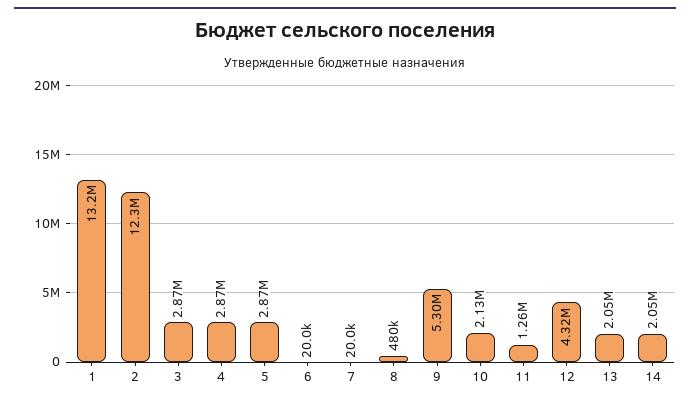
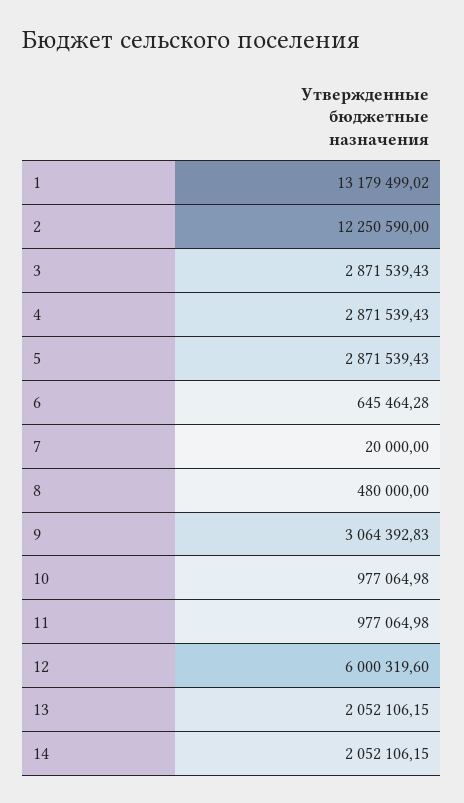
6: 20000 -> 645464.28
9: 5300000 -> 3064392.83
10: 2130000 -> 977064.98
11: 1260000 -> 977064.98
12: 4320000 -> 6000319.6

